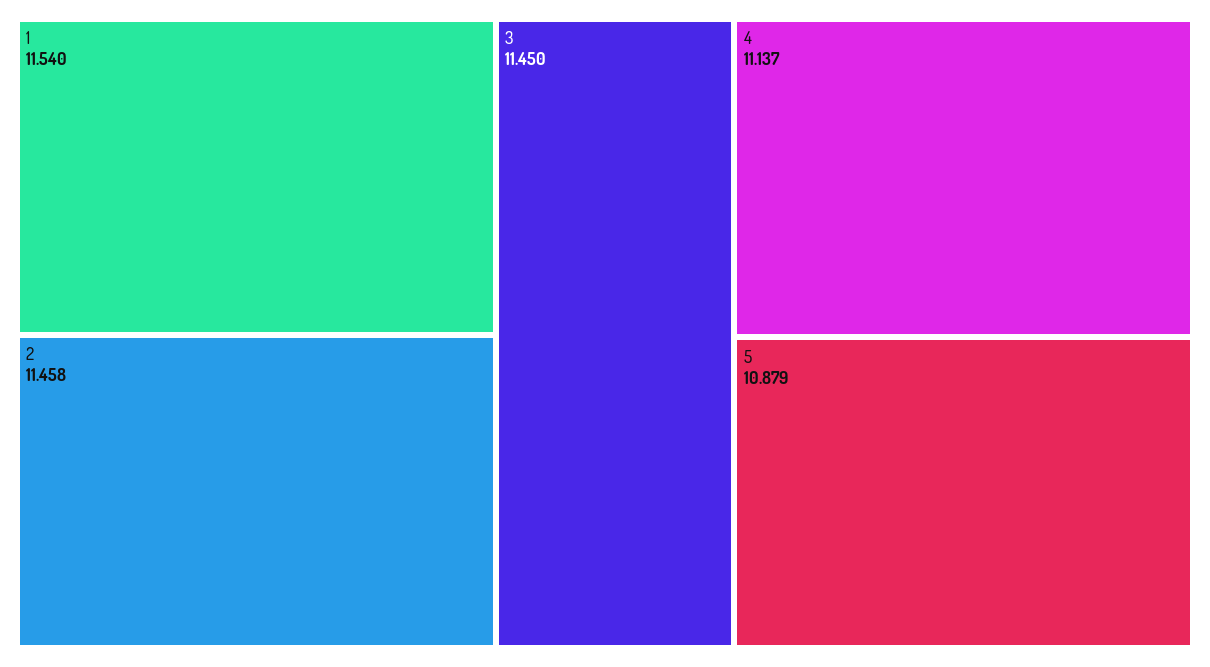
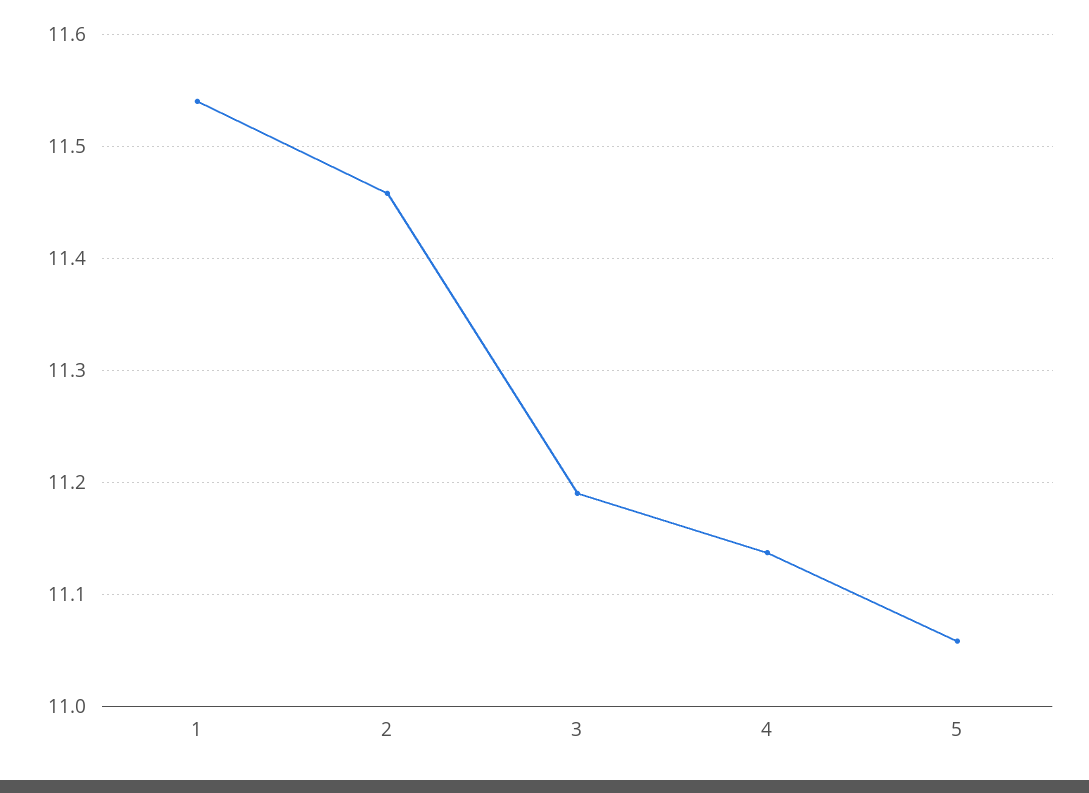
3: 11.45 -> 11.19
5: 10.879 -> 11.06

